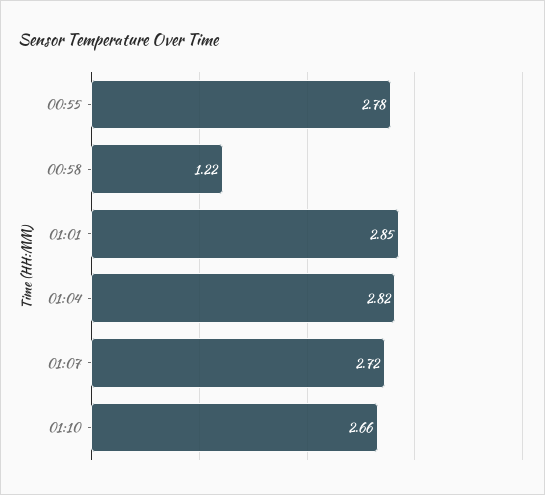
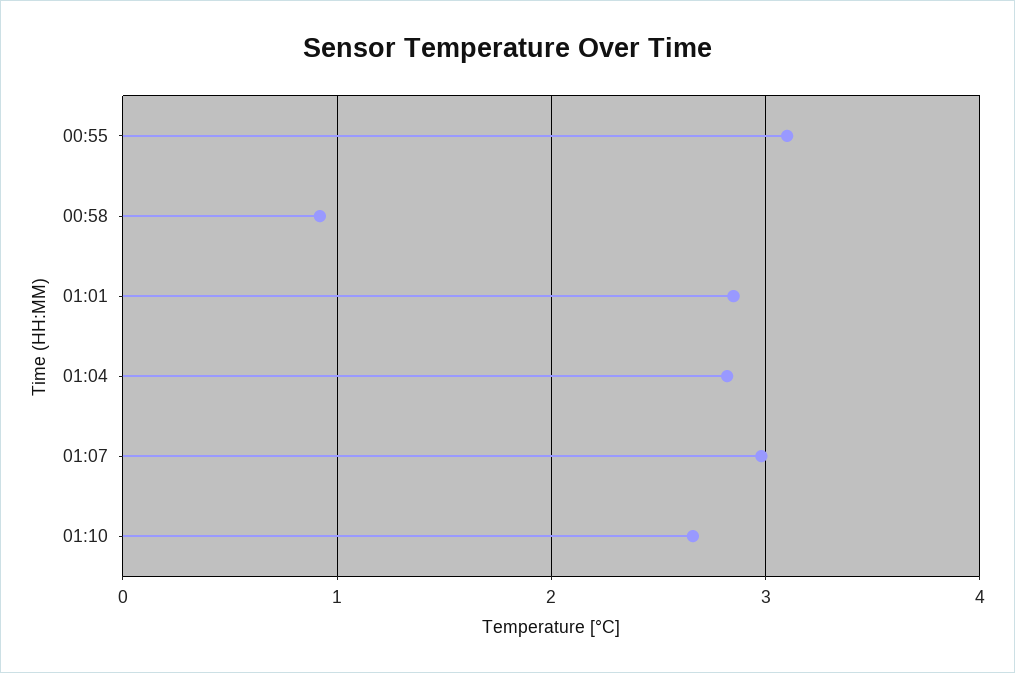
00:55: 2.78 -> 3.1
00:58: 1.22 -> 0.9
01:07: 2.72 -> 3

